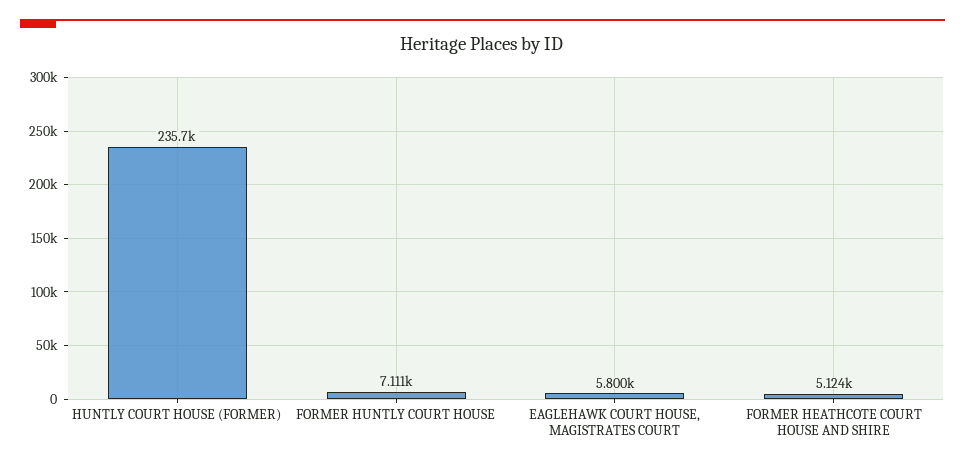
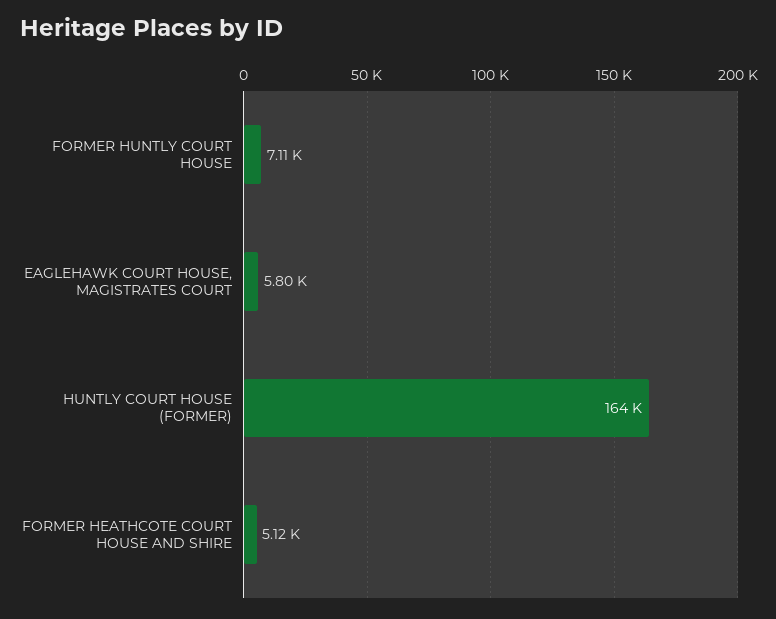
HUNTLY COURT HOUSE (FORMER): 235700 -> 164000

